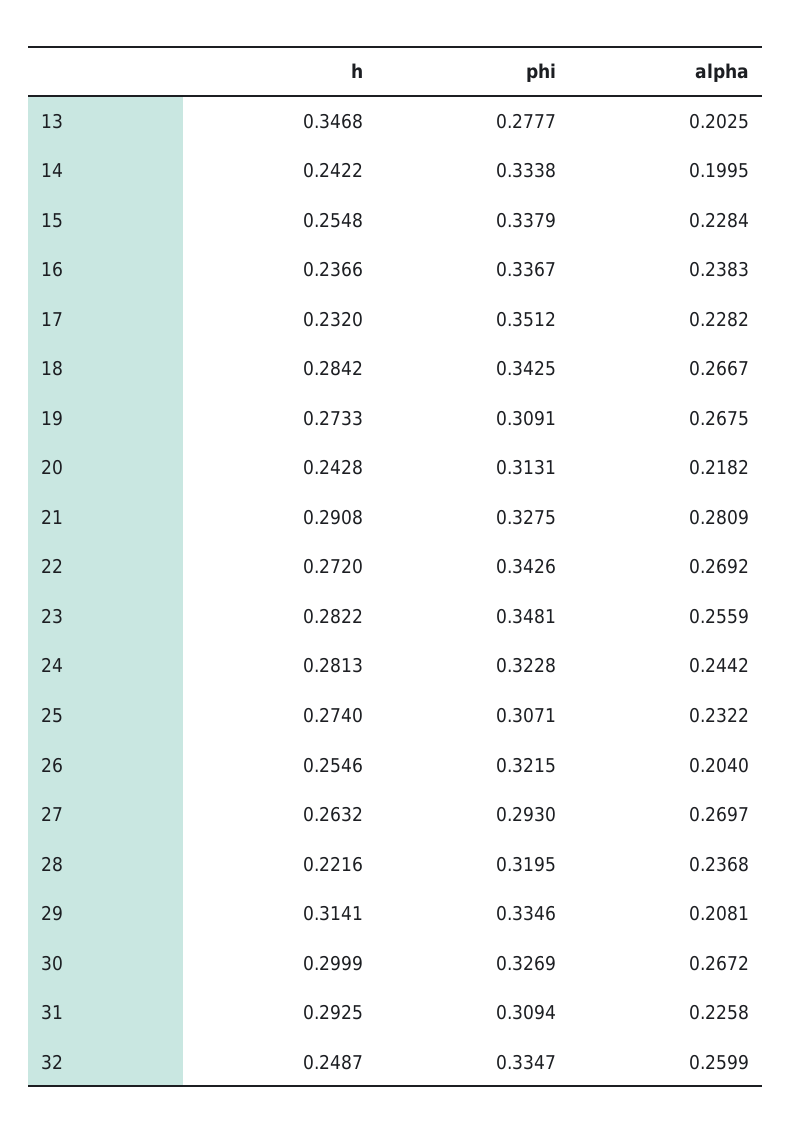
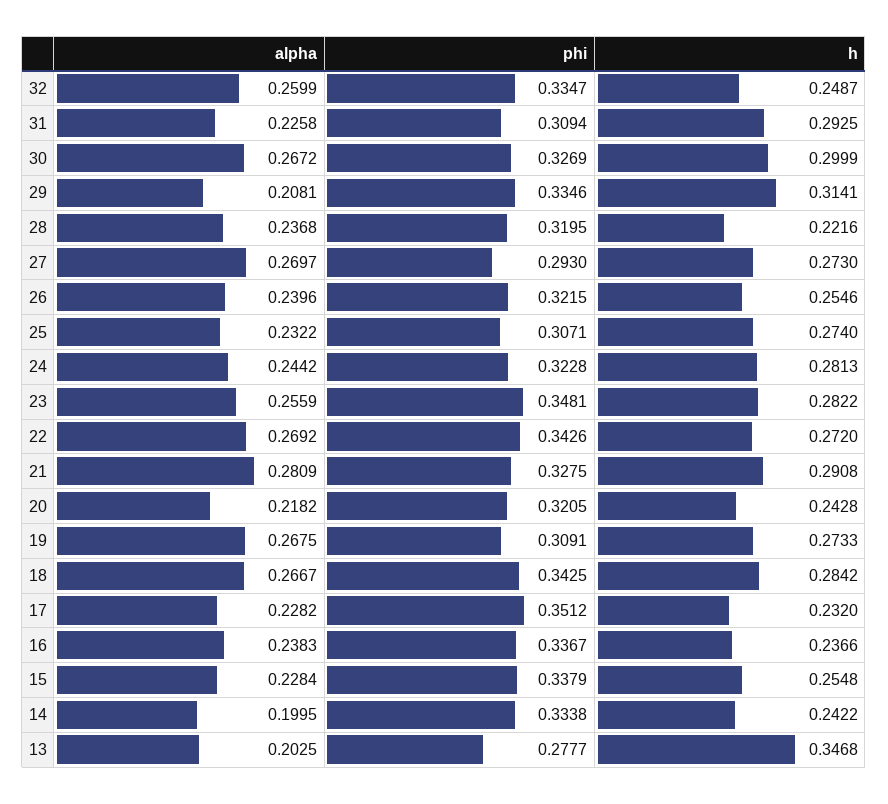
phi, 20: 0.3131 -> 0.3205
alpha, 26: 0.204 -> 0.2396
h, 27: 0.2632 -> 0.273

